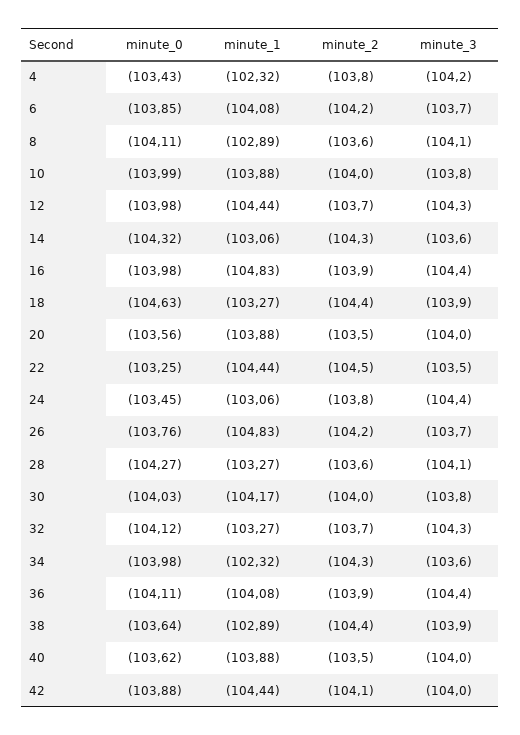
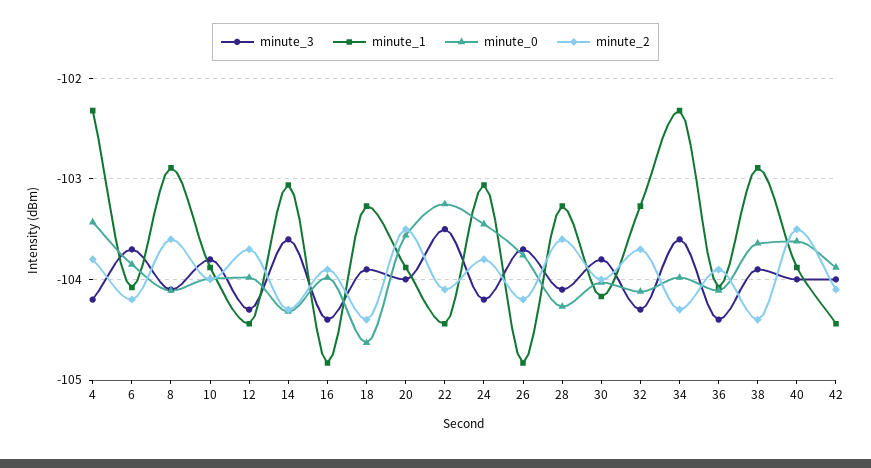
minute_2, 22: -104.5 -> -104.1
minute_3, 24: -104.4 -> -104.2

